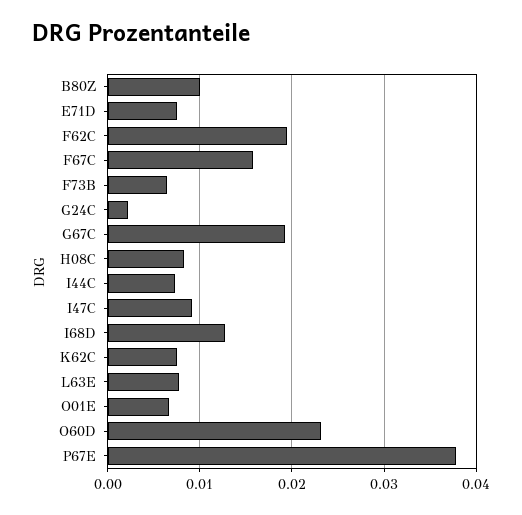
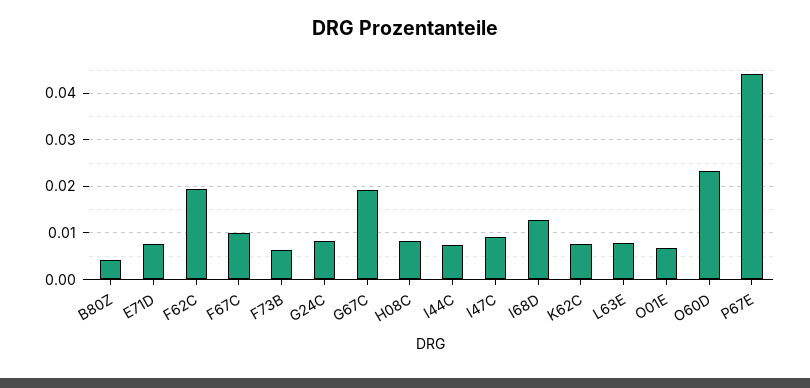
B80Z: 0.01 -> 0.004
F67C: 0.016 -> 0.01
G24C: 0.002 -> 0.008
P67E: 0.038 -> 0.044

